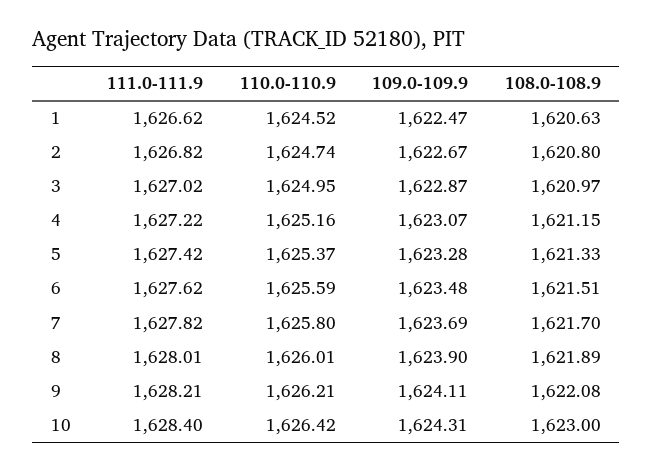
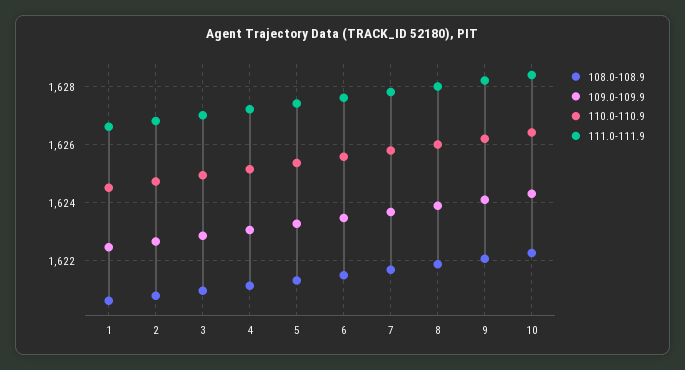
108.0-108.9, 10: 1623 -> 1622.25

